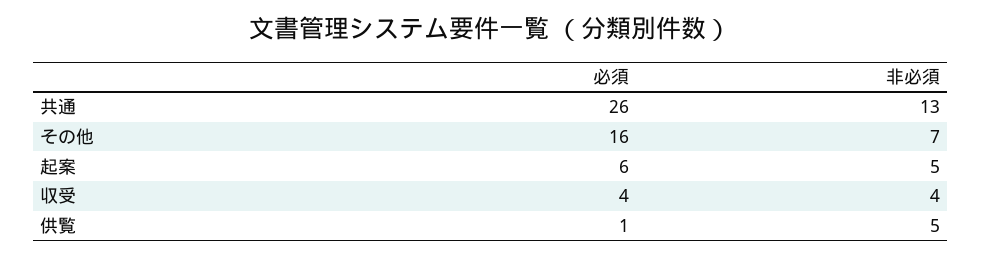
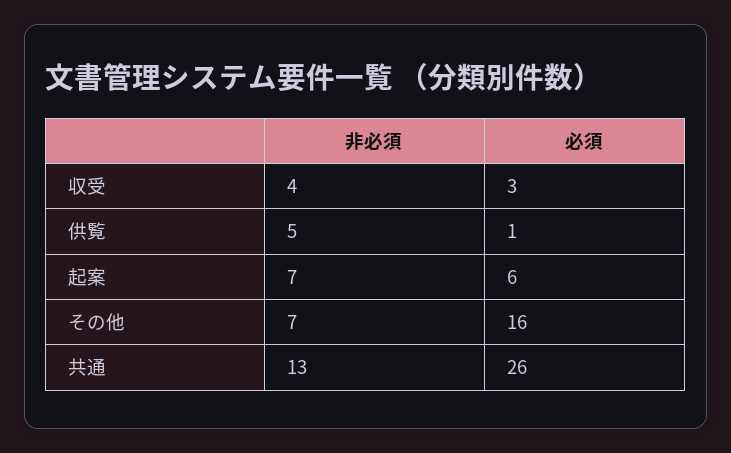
非必須, 起案: 5 -> 7
必須, 収受: 4 -> 3

